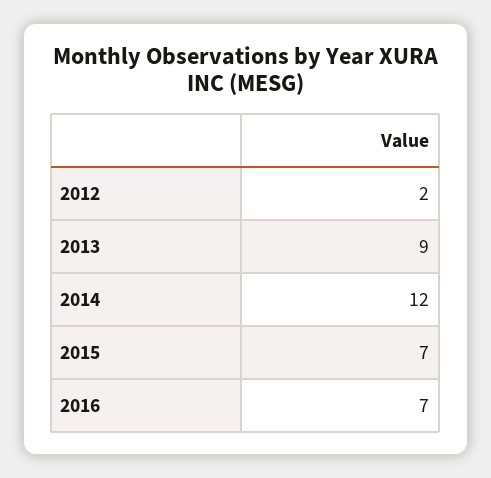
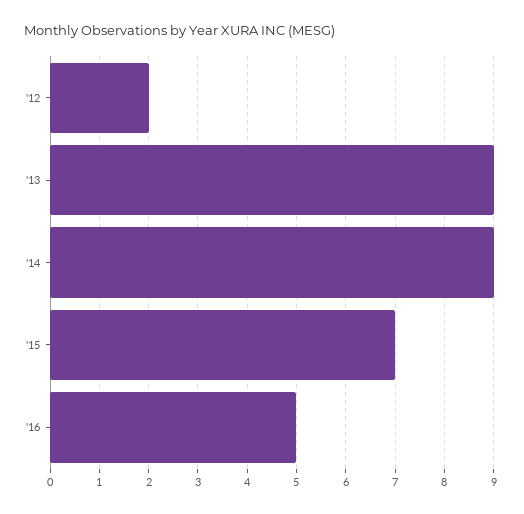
2014: 12 -> 9
2016: 7 -> 5

